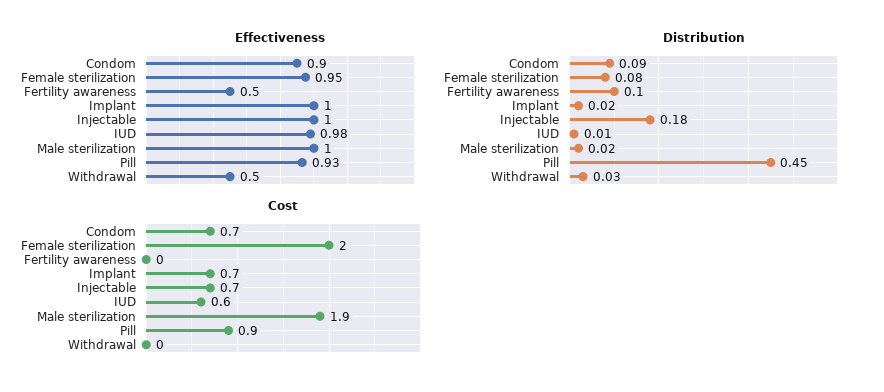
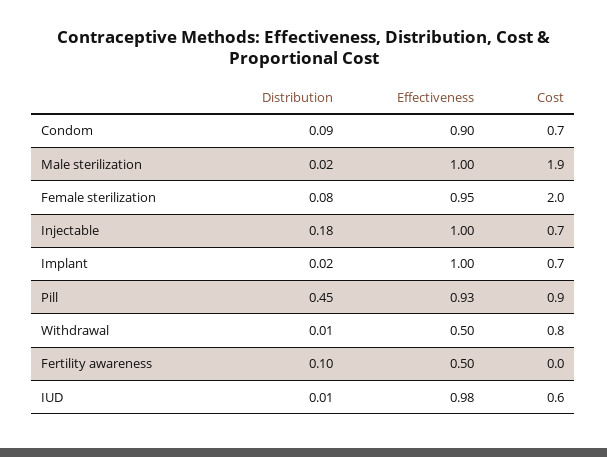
Distribution, Withdrawal: 0.03 -> 0.01
Cost, Withdrawal: 0 -> 0.8

